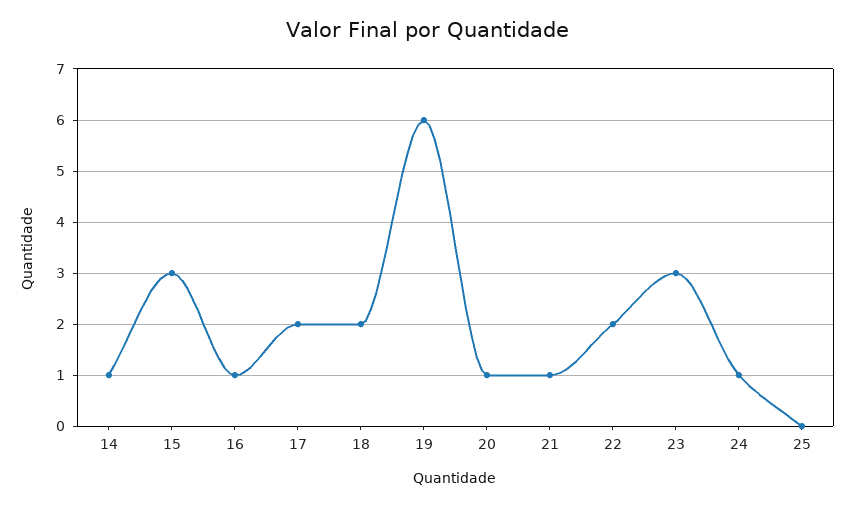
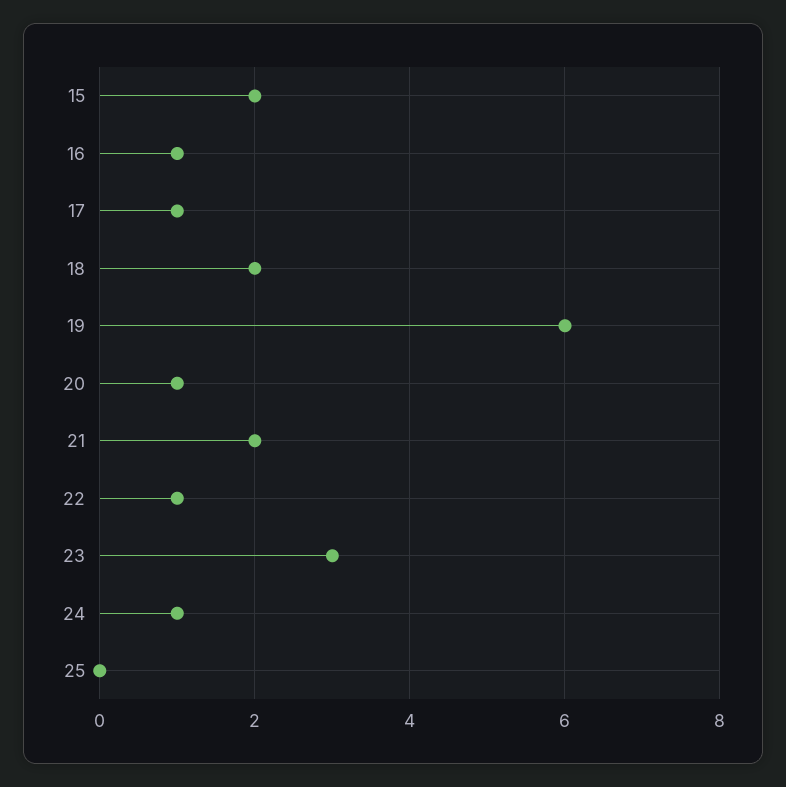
14: 1 -> none
15: 3 -> 2
17: 2 -> 1
21: 1 -> 2
22: 2 -> 1

